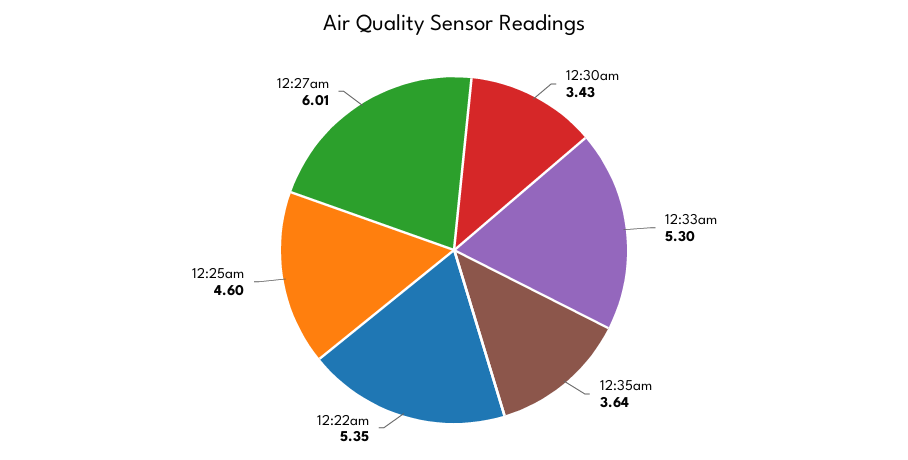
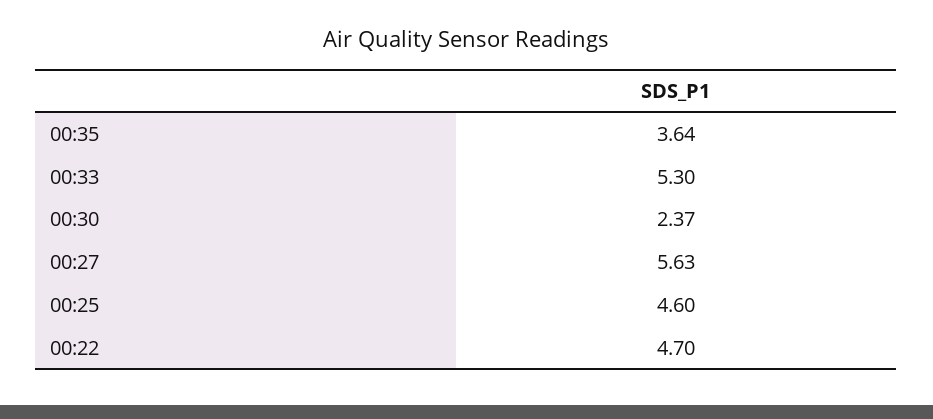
12:30am: 3.43 -> 2.37
12:22am: 5.35 -> 4.7
12:27am: 6.01 -> 5.63

